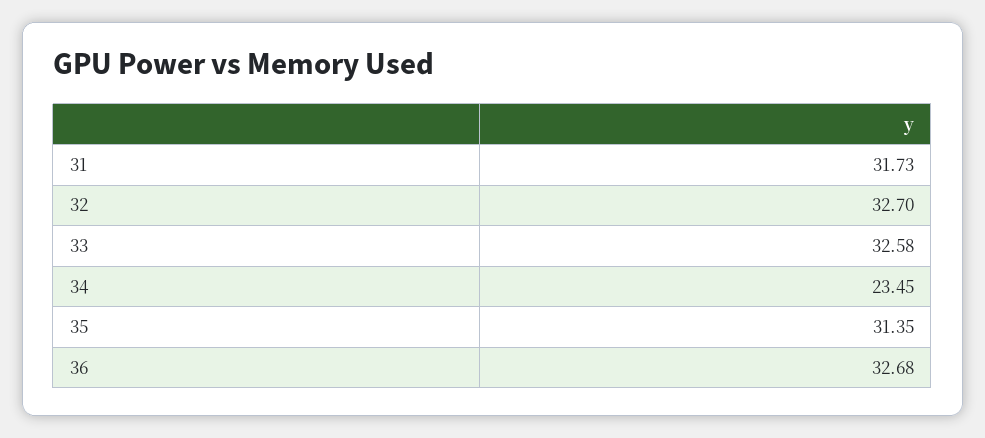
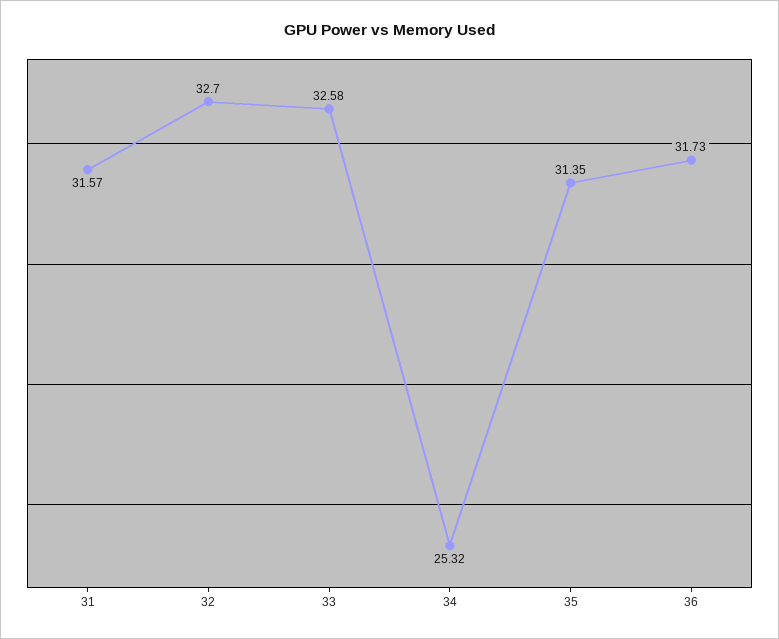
31: 31.73 -> 31.57
34: 23.45 -> 25.32
36: 32.68 -> 31.73

